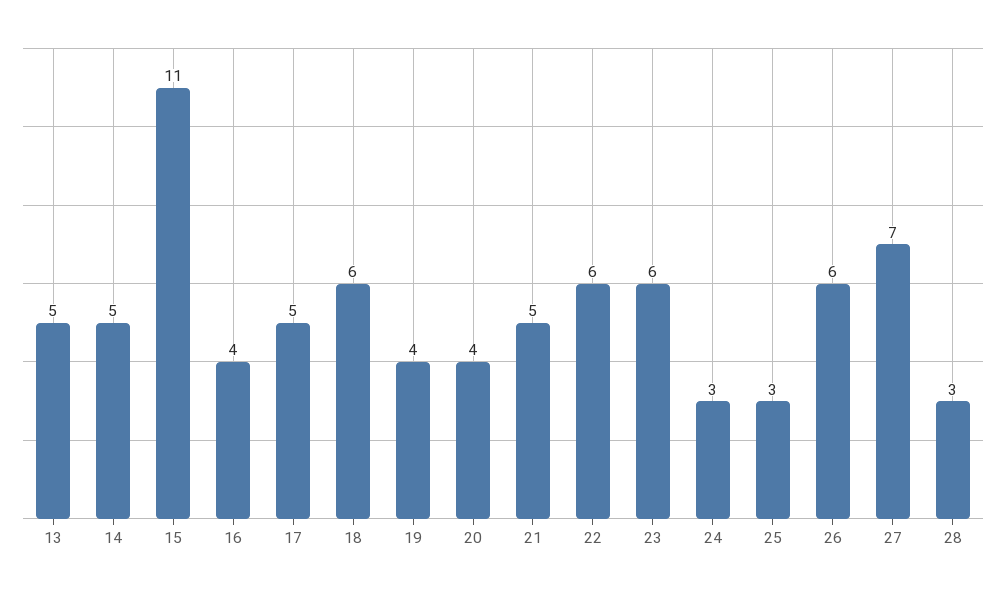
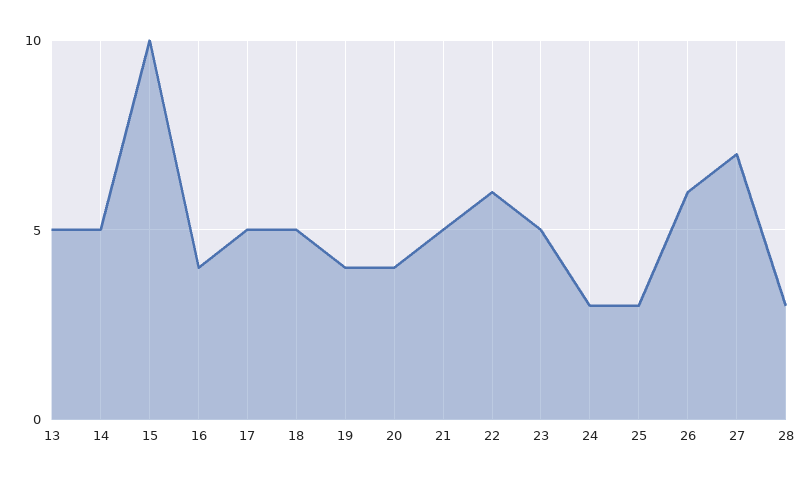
15: 11 -> 10
18: 6 -> 5
23: 6 -> 5

